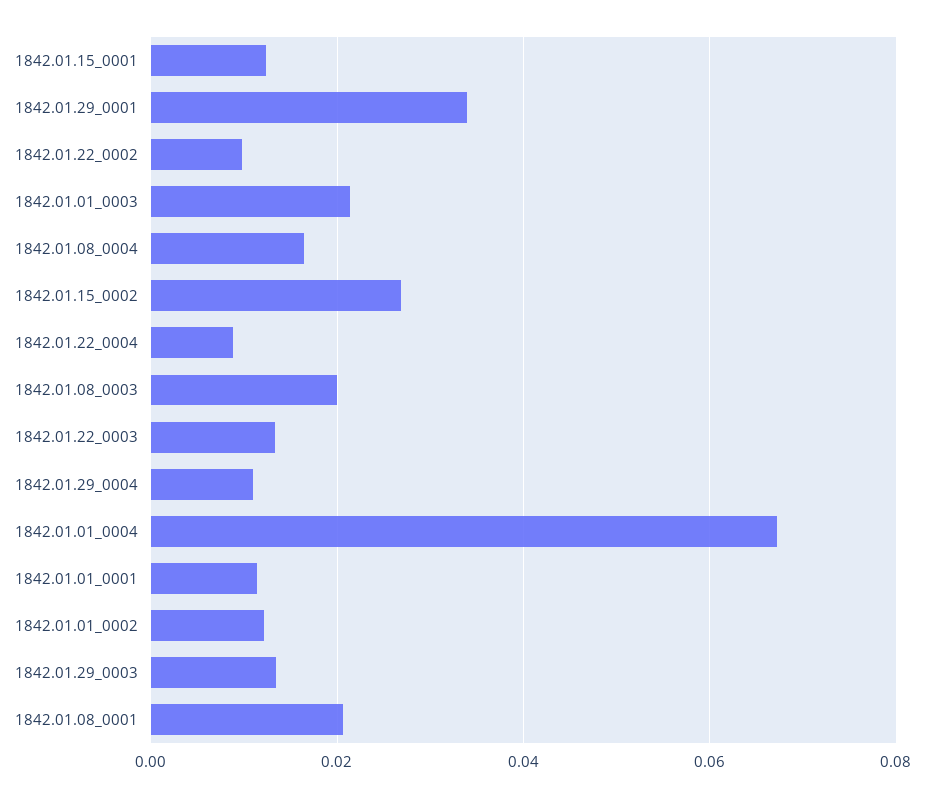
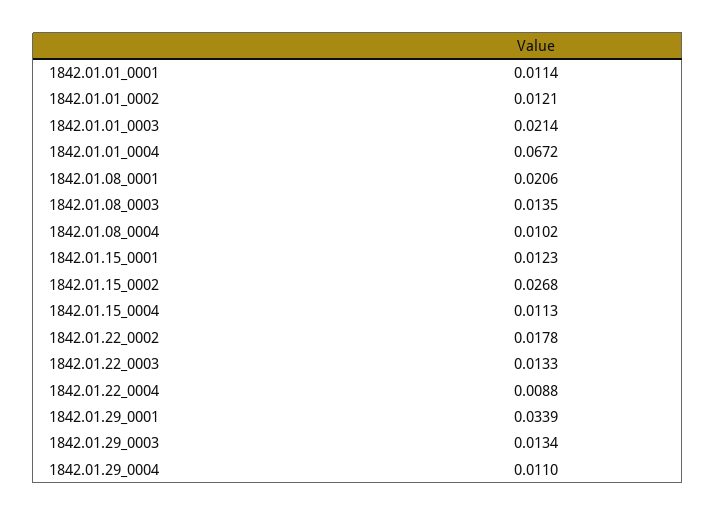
1842.01.22_0002: 0.01 -> 0.0178
1842.01.08_0004: 0.016 -> 0.0102
1842.01.08_0003: 0.02 -> 0.0135
1842.01.15_0004: none -> 0.0113

